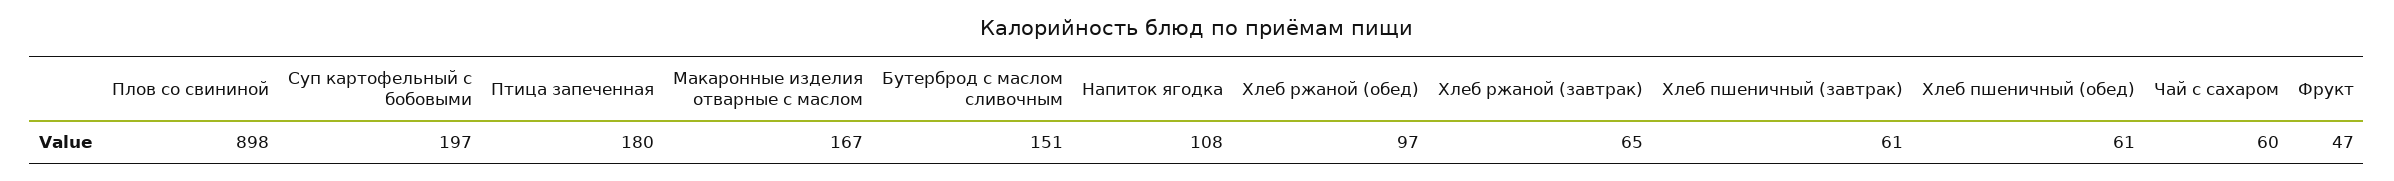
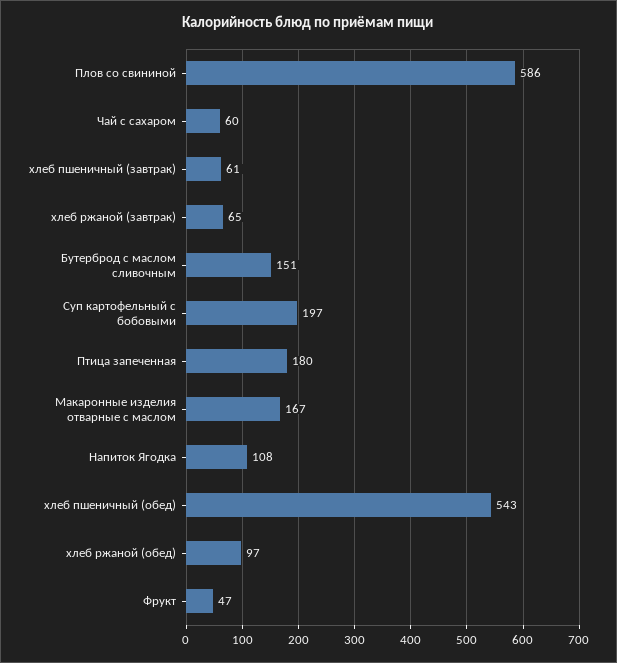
Плов со свининой: 898 -> 586
Хлеб пшеничный (обед): 61 -> 543

